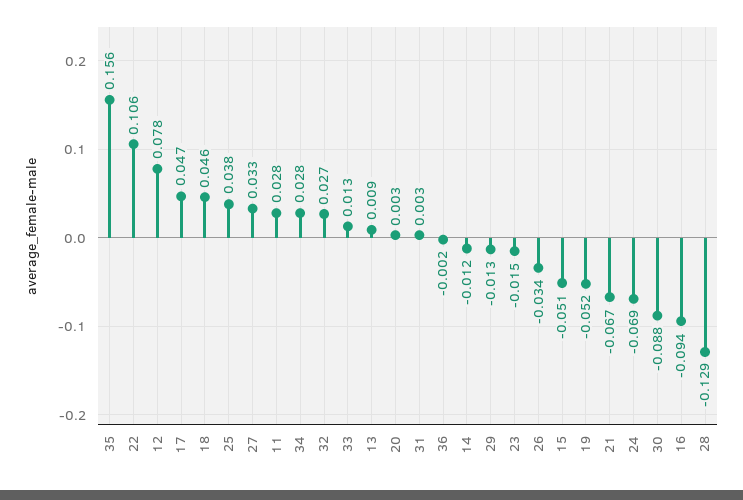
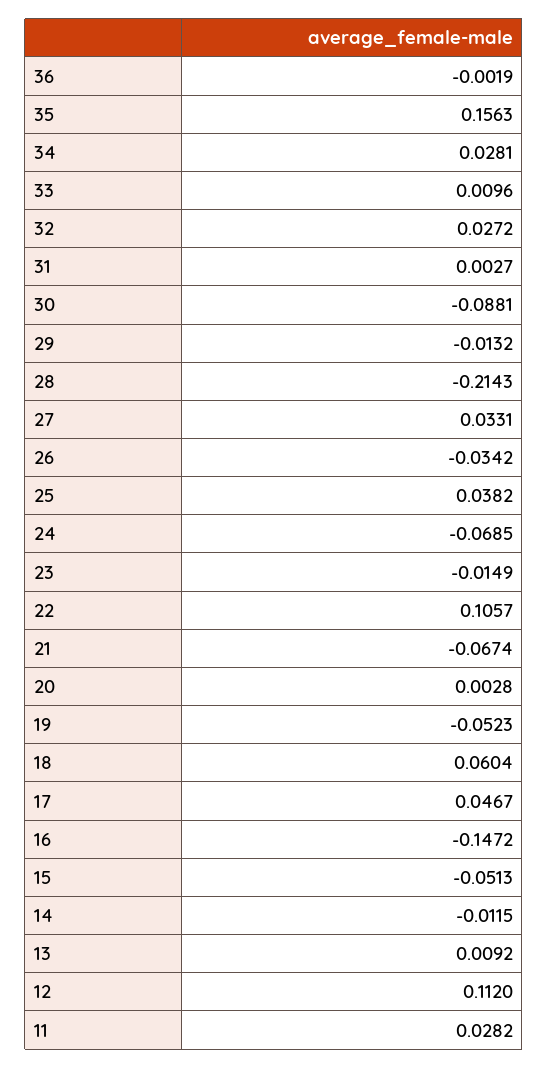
12: 0.078 -> 0.112
18: 0.046 -> 0.0604
33: 0.013 -> 0.0096
16: -0.094 -> -0.1472
28: -0.129 -> -0.2143

